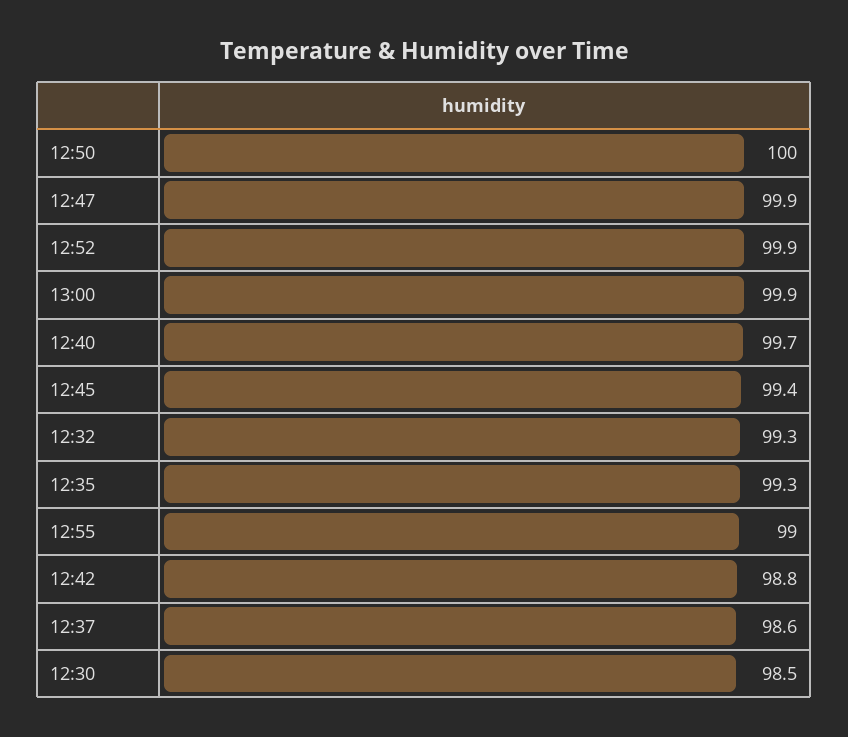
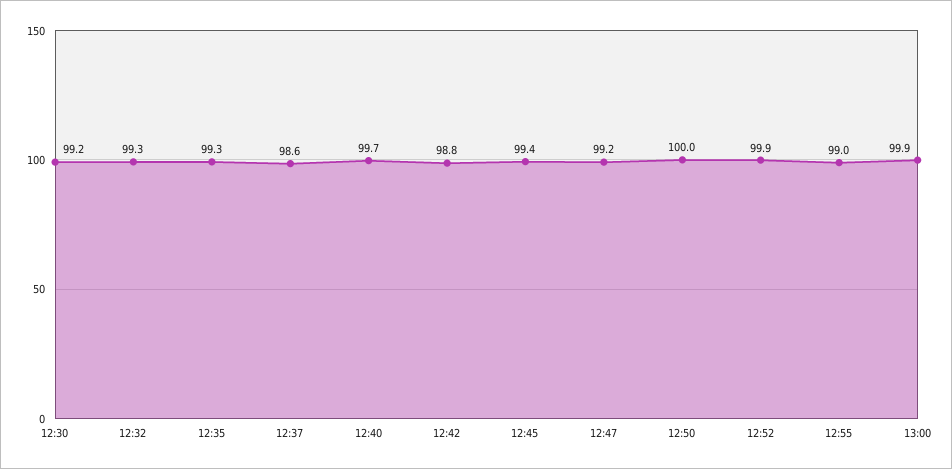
12:47: 99.9 -> 99.2
12:30: 98.5 -> 99.2

